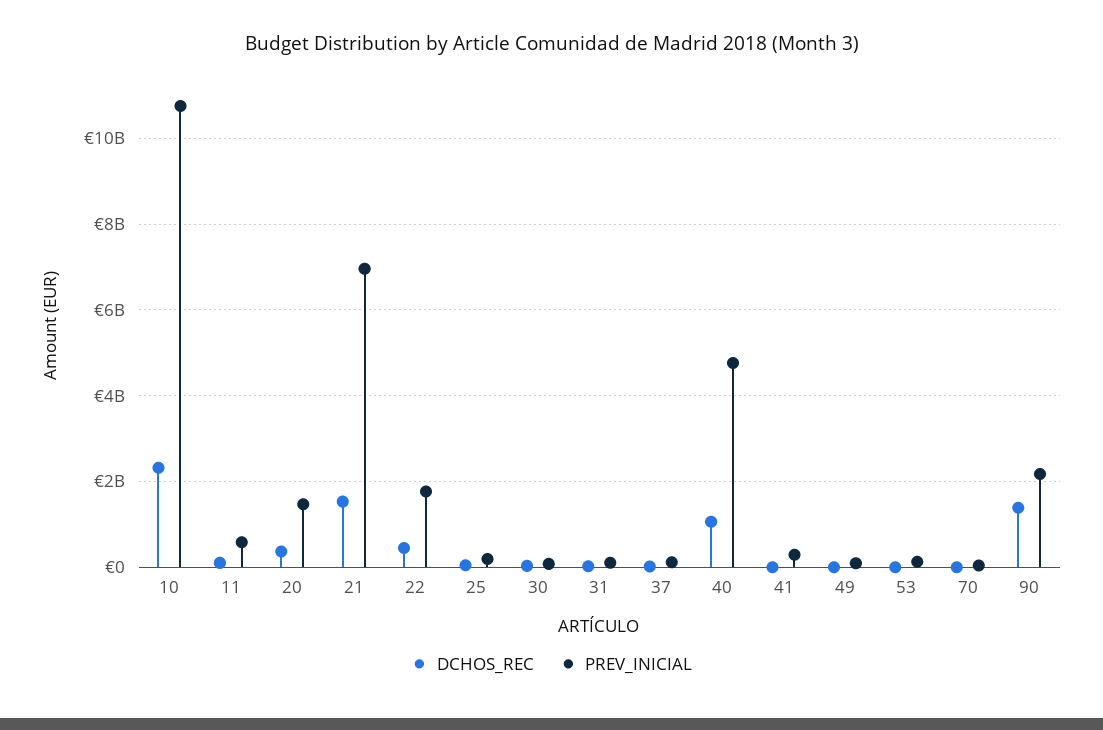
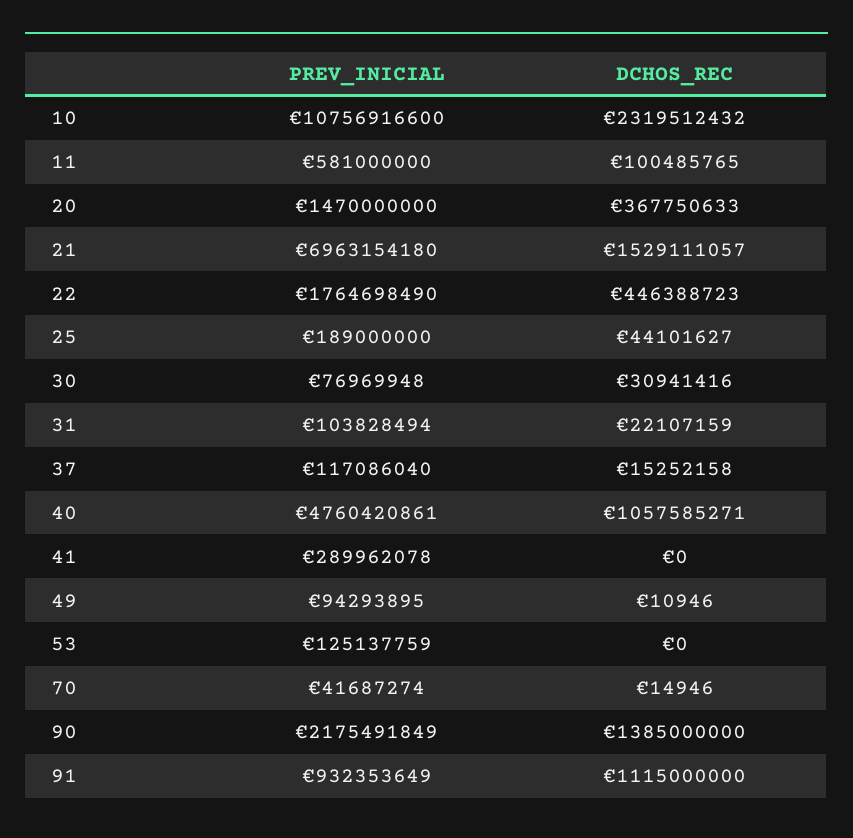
PREV_INICIAL, 91: none -> 932353649
DCHOS_REC, 91: none -> 1115000000

